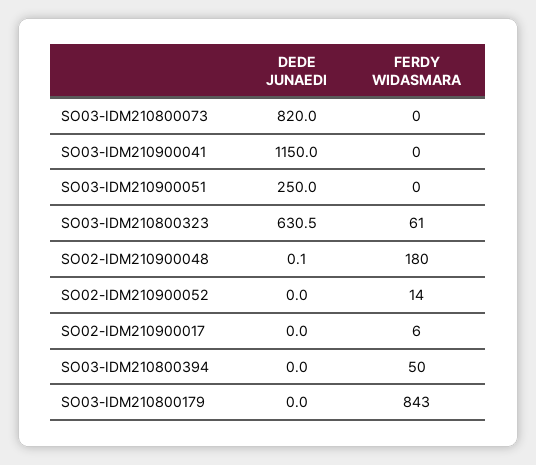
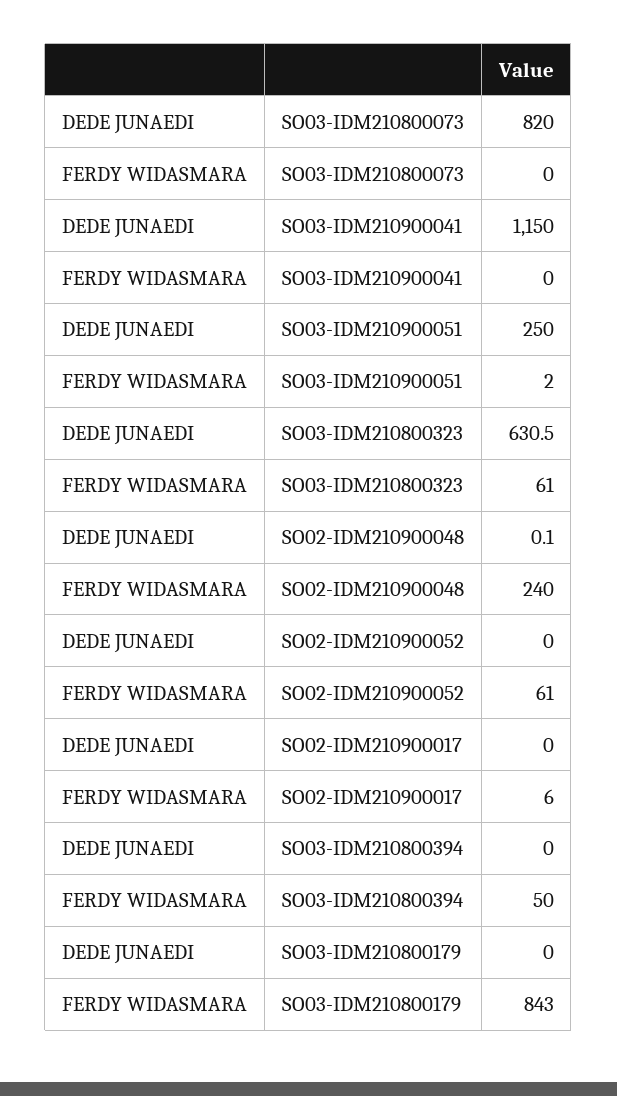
FERDY WIDASMARA, SO03-IDM210900051: 0 -> 2
FERDY WIDASMARA, SO02-IDM210900048: 180 -> 240
FERDY WIDASMARA, SO02-IDM210900052: 14 -> 61

